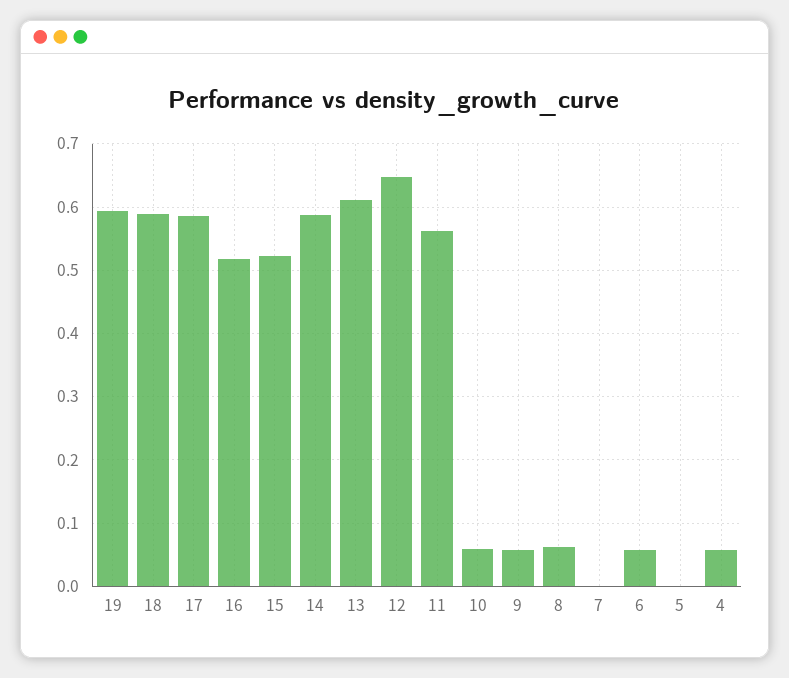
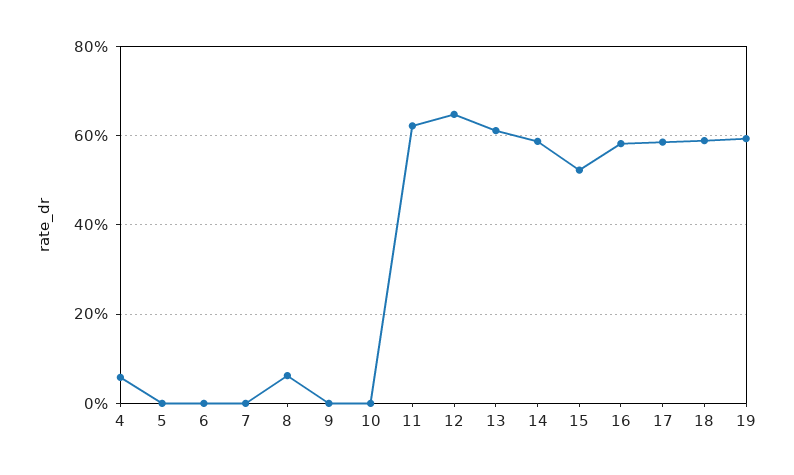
16: 0.52 -> 0.58
11: 0.56 -> 0.62
10: 0.06 -> 0
9: 0.06 -> 0
6: 0.06 -> 0

